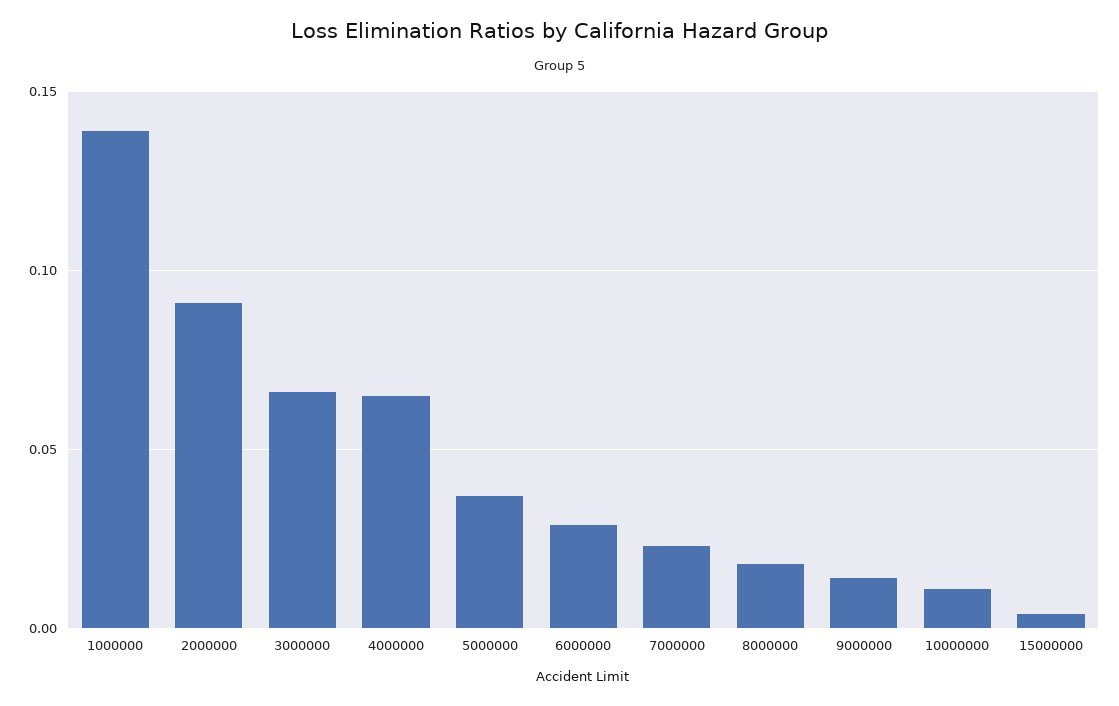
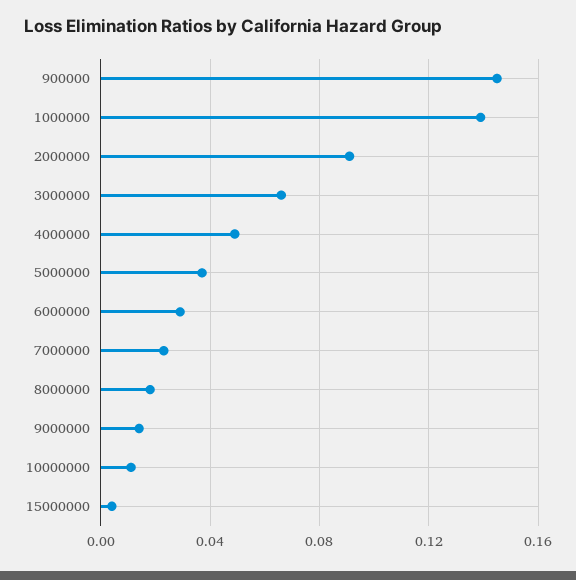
4000000: 0.065 -> 0.05
900000: none -> 0.145

